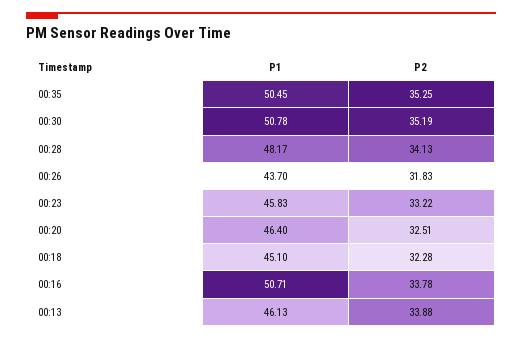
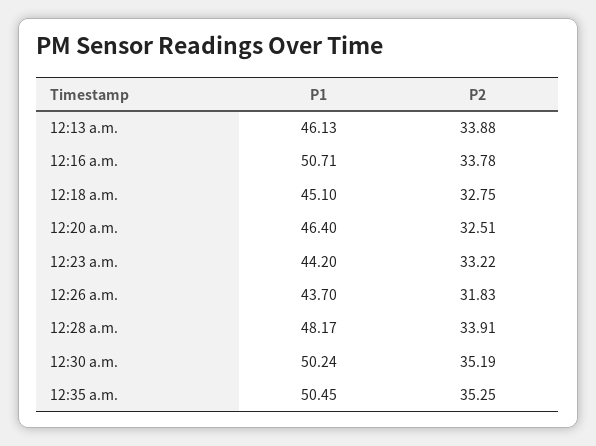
P1, 00:30: 50.78 -> 50.24
P2, 00:28: 34.13 -> 33.91
P1, 00:23: 45.83 -> 44.2
P2, 00:18: 32.28 -> 32.75

